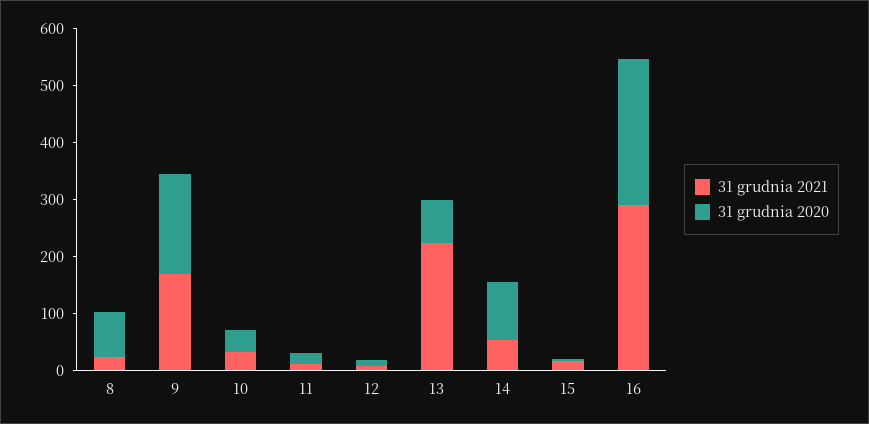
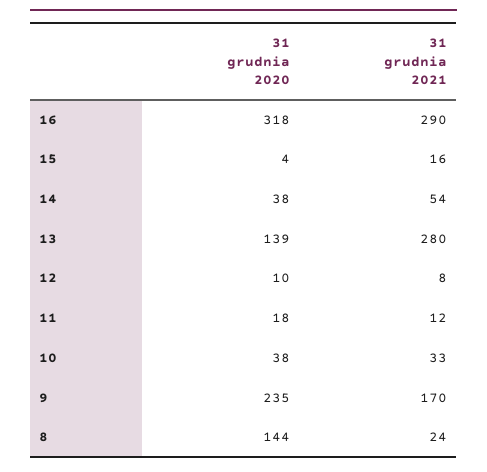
31 grudnia 2020, 8: 80 -> 144
31 grudnia 2020, 9: 180 -> 235
31 grudnia 2021, 13: 220 -> 280
31 grudnia 2020, 13: 80 -> 139
31 grudnia 2020, 14: 100 -> 38
31 grudnia 2020, 16: 260 -> 318

